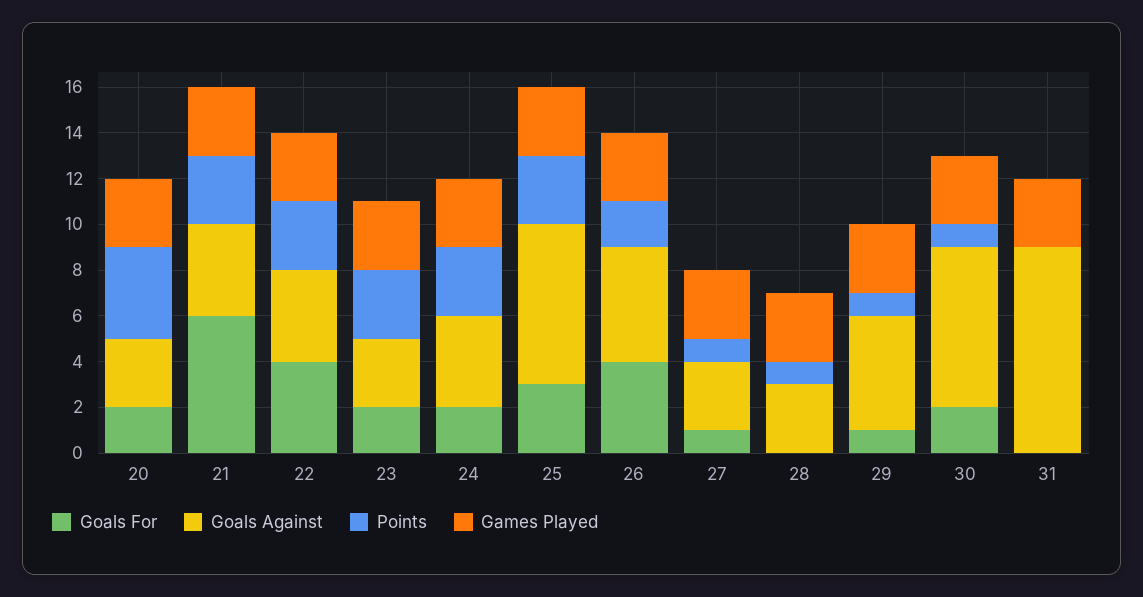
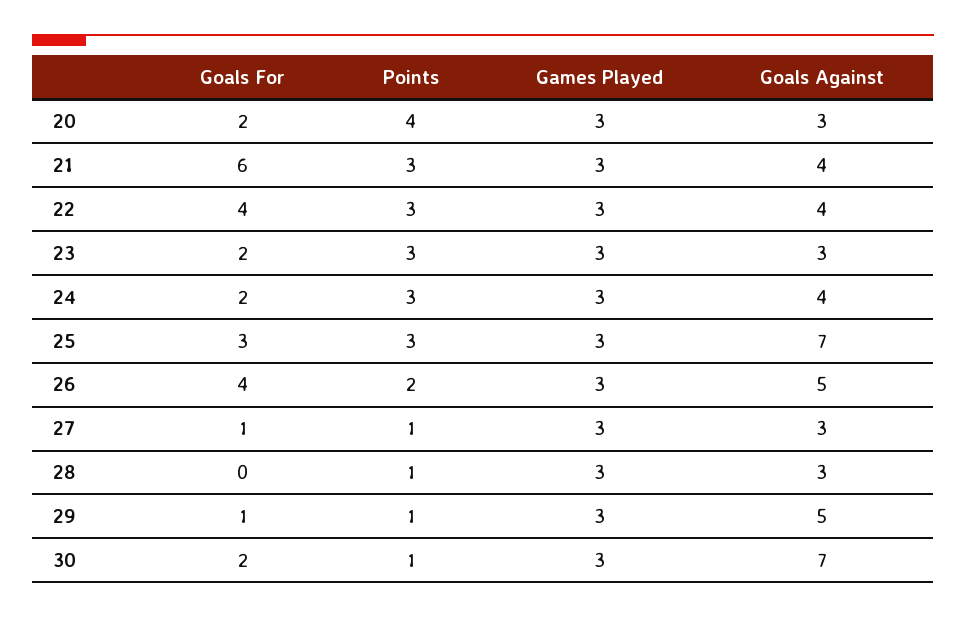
Goals For, 31: 0 -> none
Goals Against, 31: 9 -> none
Points, 31: 0 -> none
Games Played, 31: 3 -> none

